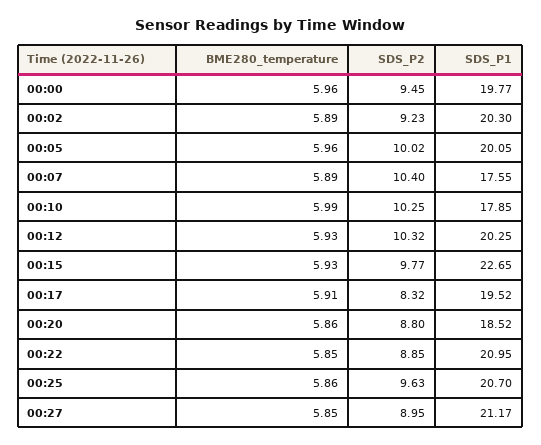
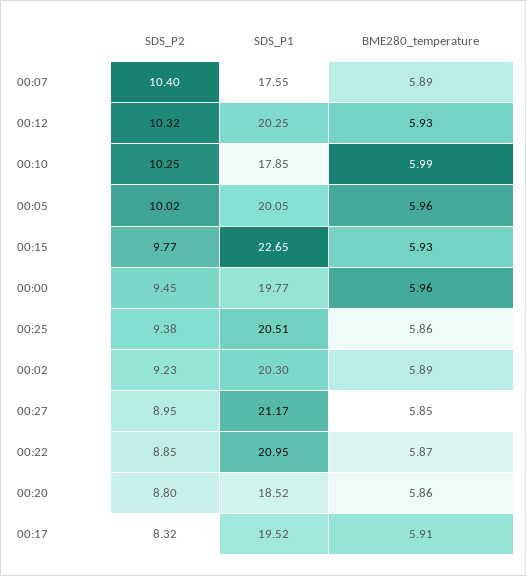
BME280_temperature, 00:22: 5.85 -> 5.87
SDS_P2, 00:25: 9.63 -> 9.38
SDS_P1, 00:25: 20.7 -> 20.51

